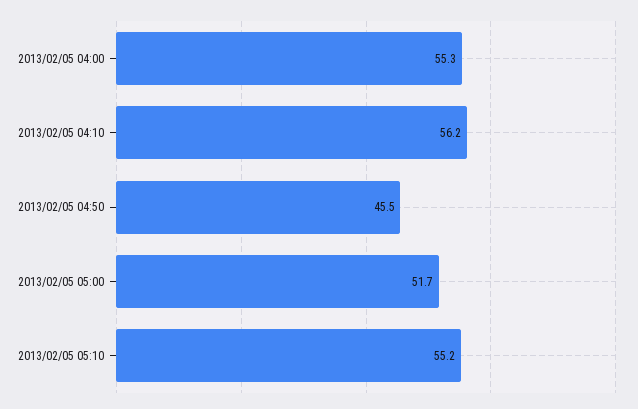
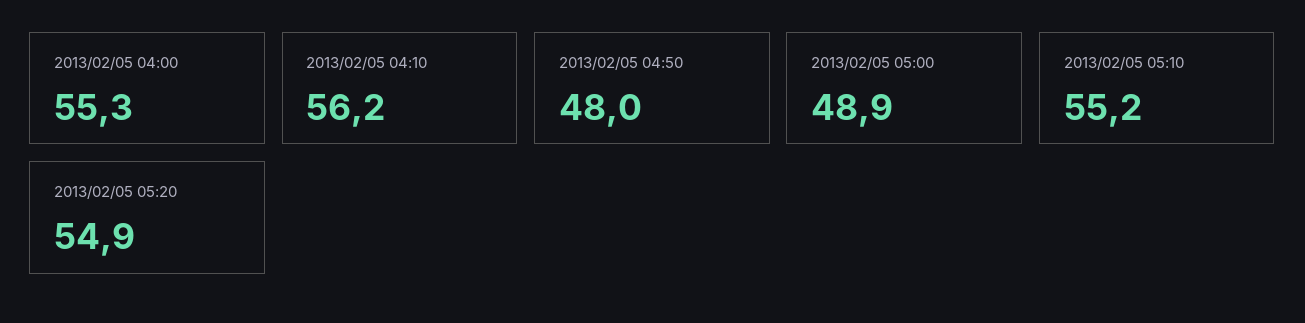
2013/02/05 04:50: 45.5 -> 48
2013/02/05 05:00: 51.7 -> 48.9
2013/02/05 05:20: none -> 54.9

